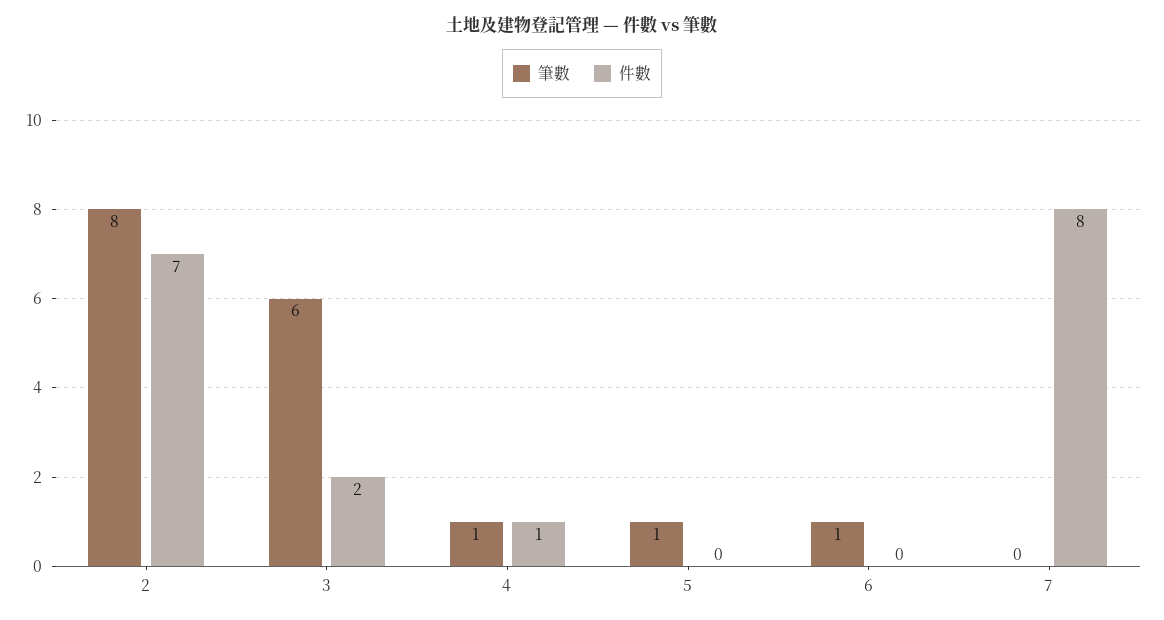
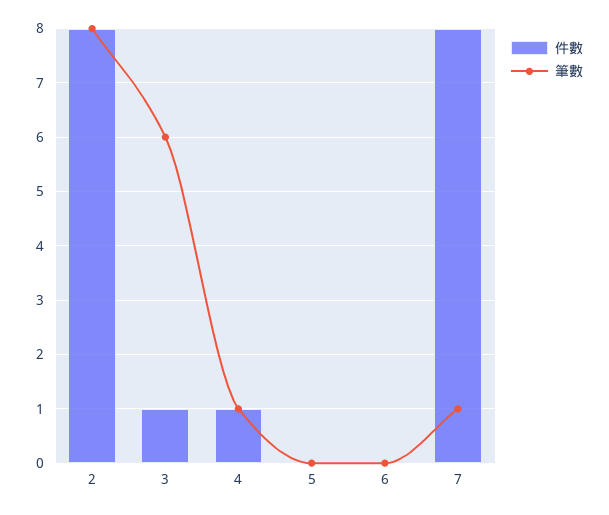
件數, 2: 7 -> 8
件數, 3: 2 -> 1
筆數, 5: 1 -> 0
筆數, 6: 1 -> 0
筆數, 7: 0 -> 1

